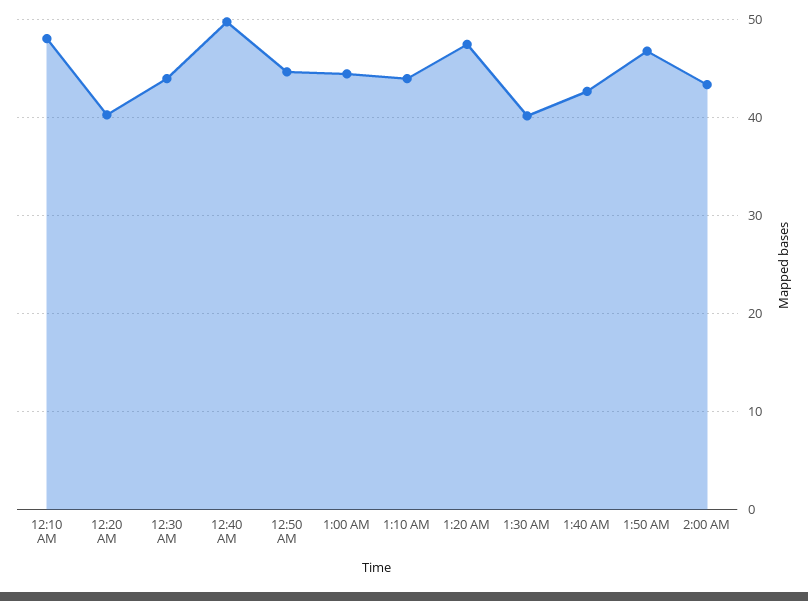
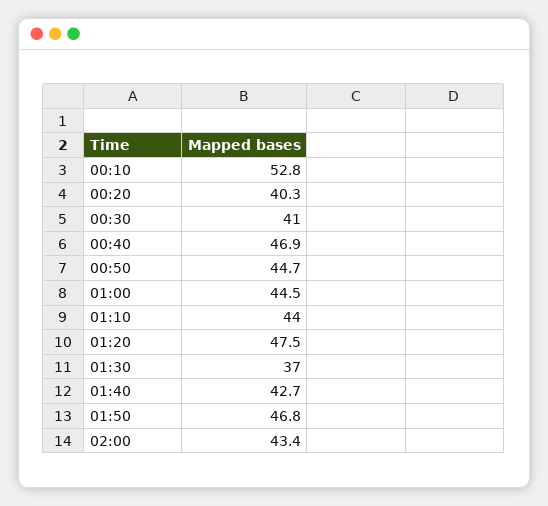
12:10 AM: 48 -> 52.8
12:30 AM: 44 -> 41
12:40 AM: 50 -> 46.9
1:30 AM: 40 -> 37

